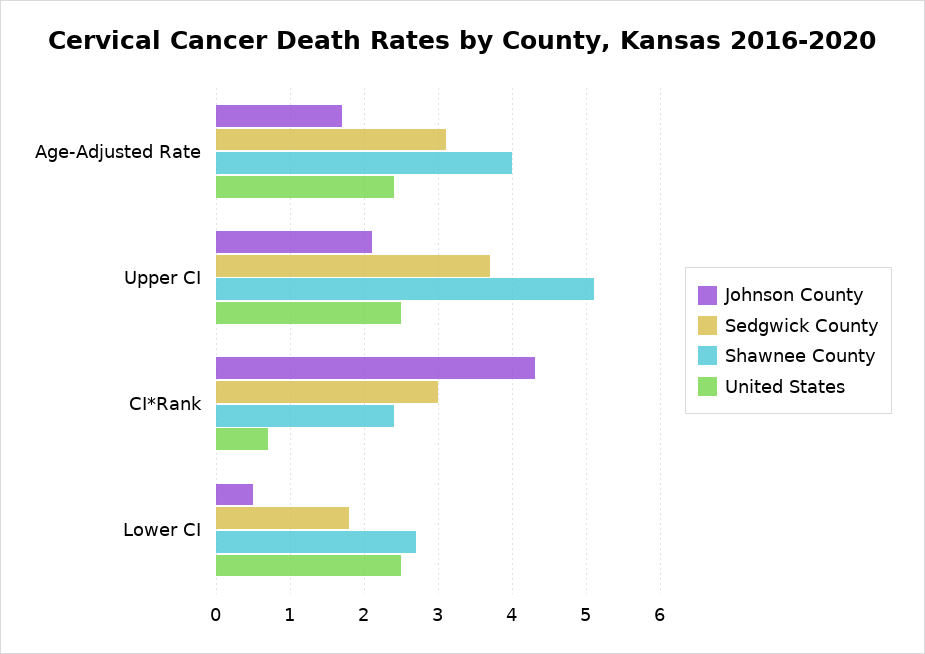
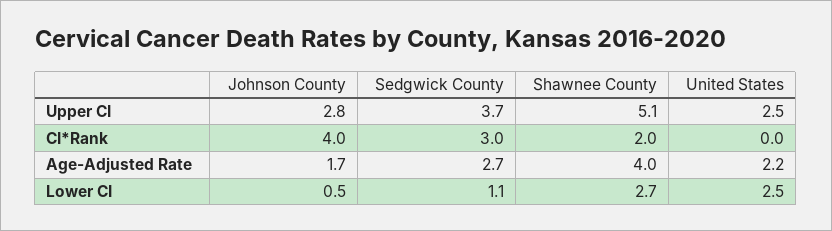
Sedgwick County, Age-Adjusted Rate: 3.1 -> 2.7
United States, Age-Adjusted Rate: 2.4 -> 2.2
Johnson County, Upper CI: 2.1 -> 2.8
Johnson County, CI*Rank: 4.3 -> 4
Shawnee County, CI*Rank: 2.4 -> 2
United States, CI*Rank: 0.7 -> 0
Sedgwick County, Lower CI: 1.8 -> 1.1

